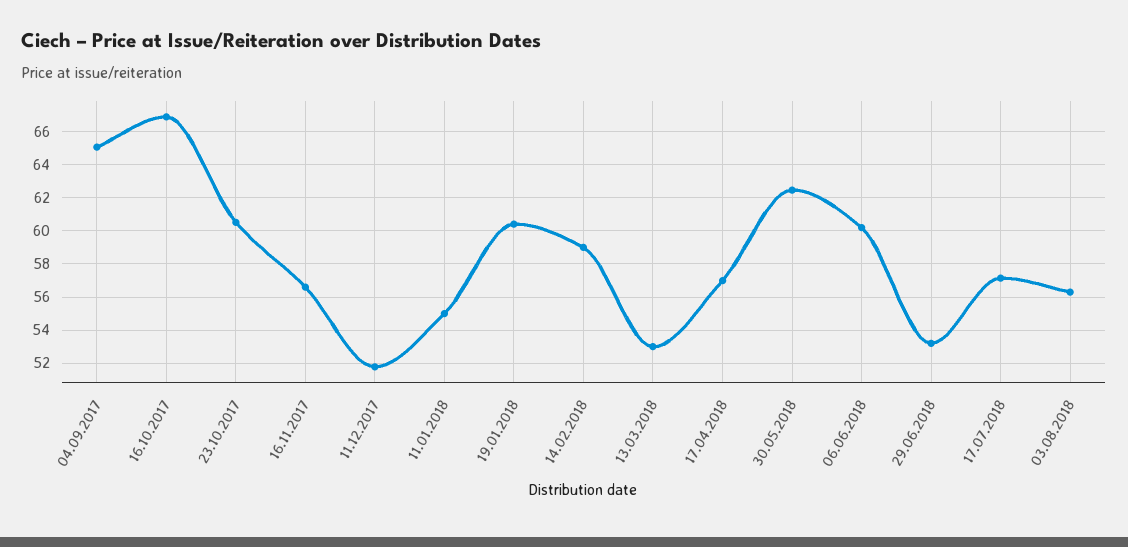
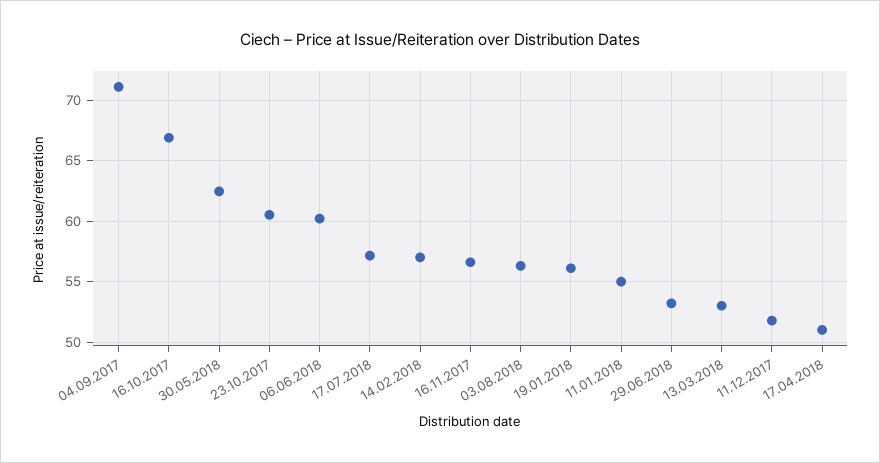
04.09.2017: 65 -> 71
19.01.2018: 60.5 -> 56
14.02.2018: 59 -> 57
17.04.2018: 57 -> 51

